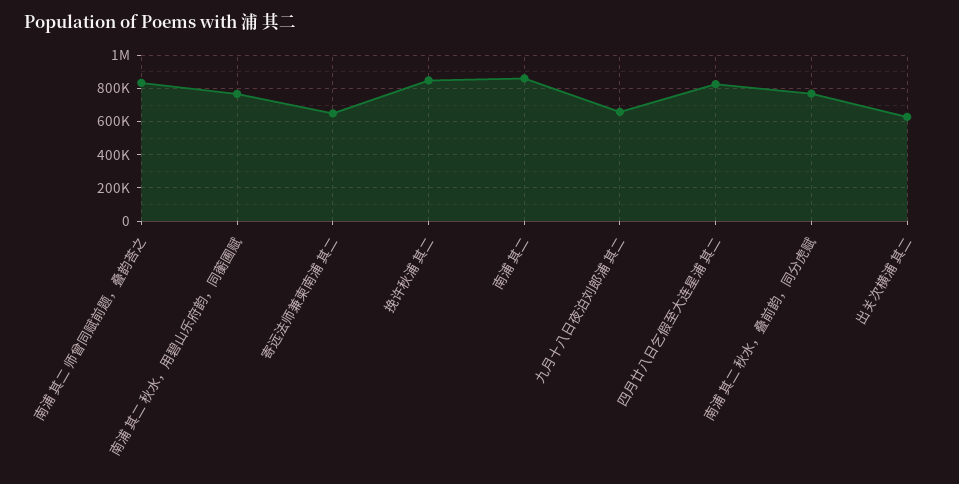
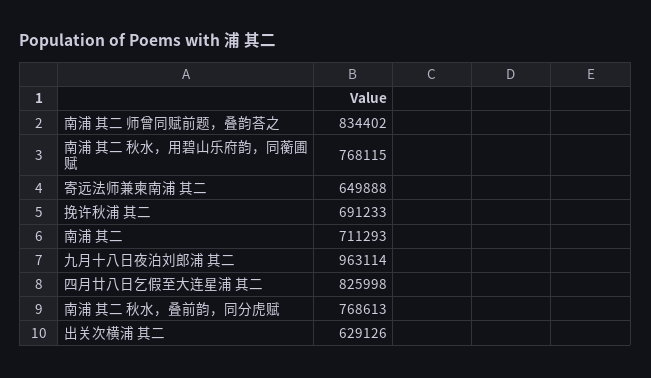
挽许秋浦 其二: 850000 -> 691233
南浦 其二: 850000 -> 711293
九月十八日夜泊刘郎浦 其二: 650000 -> 963114

